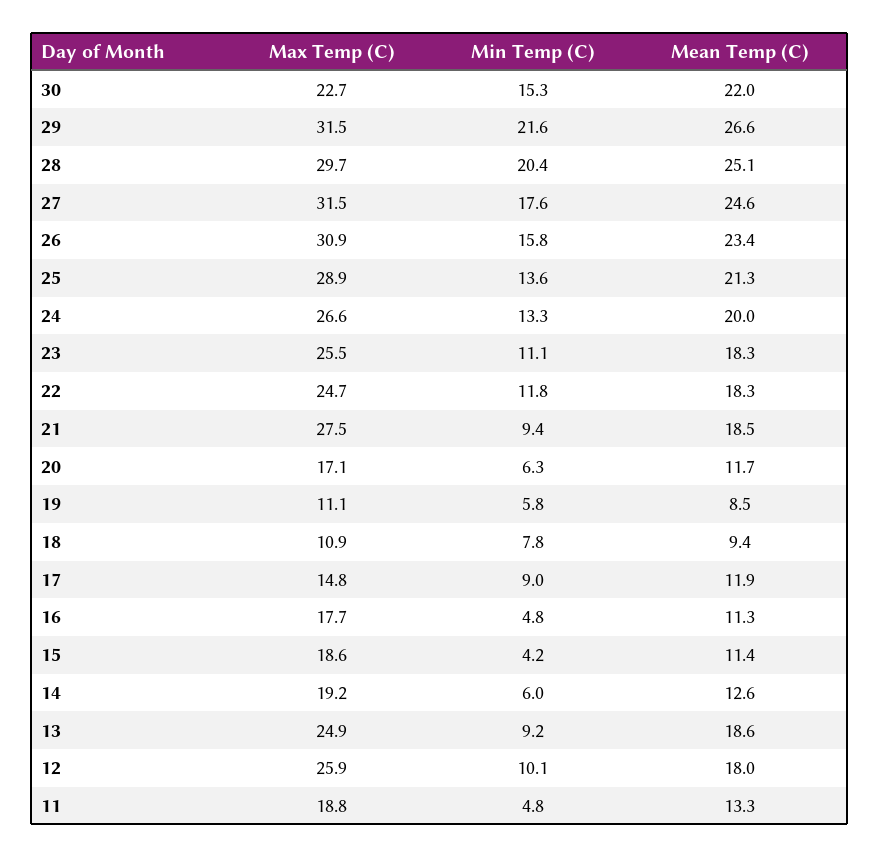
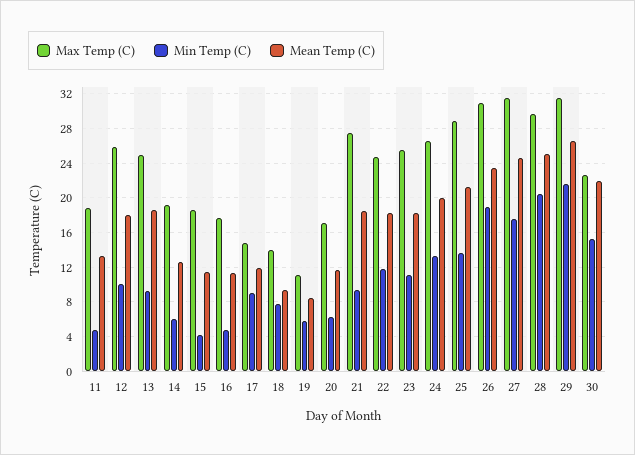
Min Temp (C), 26: 15.8 -> 19
Max Temp (C), 18: 10.9 -> 14

